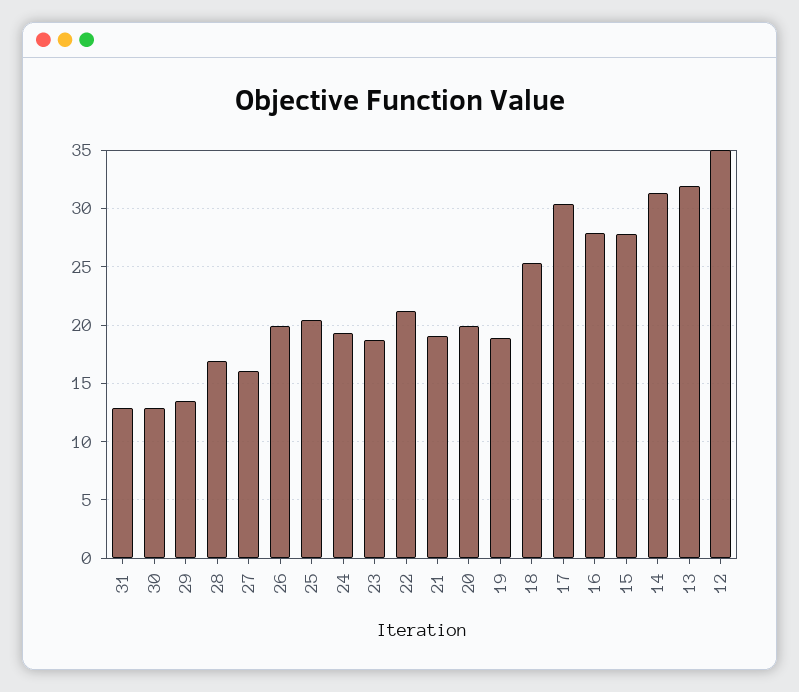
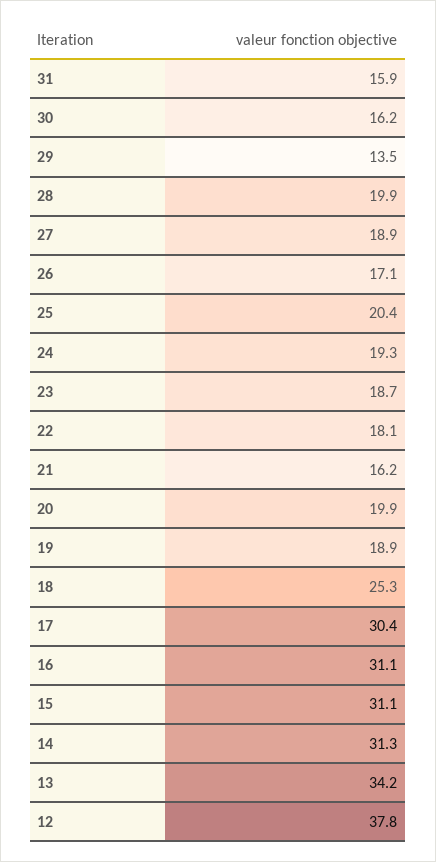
31: 13 -> 15.9
30: 13 -> 16.2
28: 17 -> 19.9
27: 16 -> 18.9
26: 20 -> 17.1
22: 21 -> 18.1
21: 19 -> 16.2
16: 28 -> 31.1
15: 28 -> 31.1
13: 32 -> 34.2
12: 35 -> 37.8

